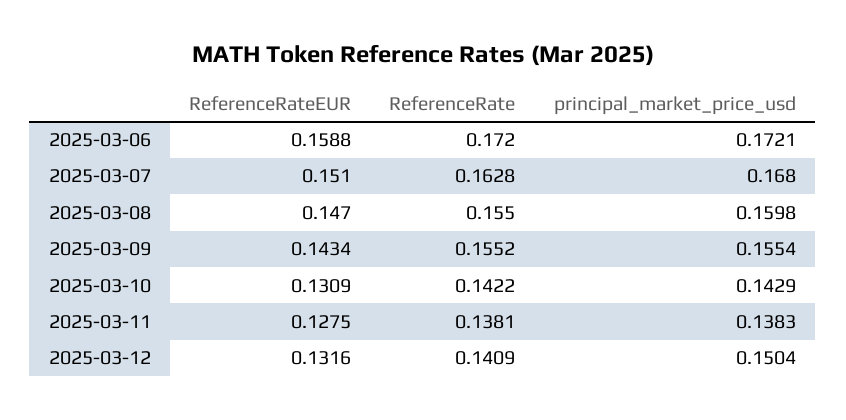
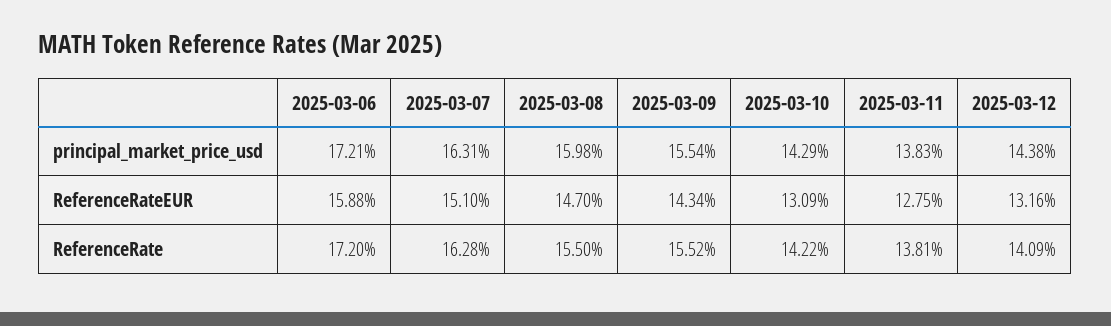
principal_market_price_usd, 2025-03-07: 0.168 -> 0.1631
principal_market_price_usd, 2025-03-12: 0.1504 -> 0.1438

